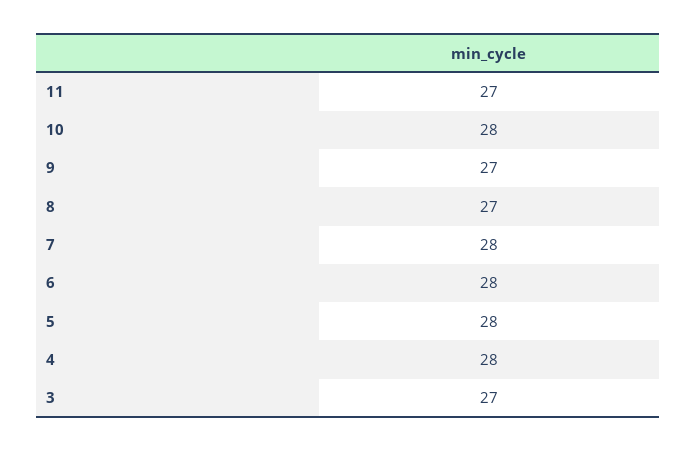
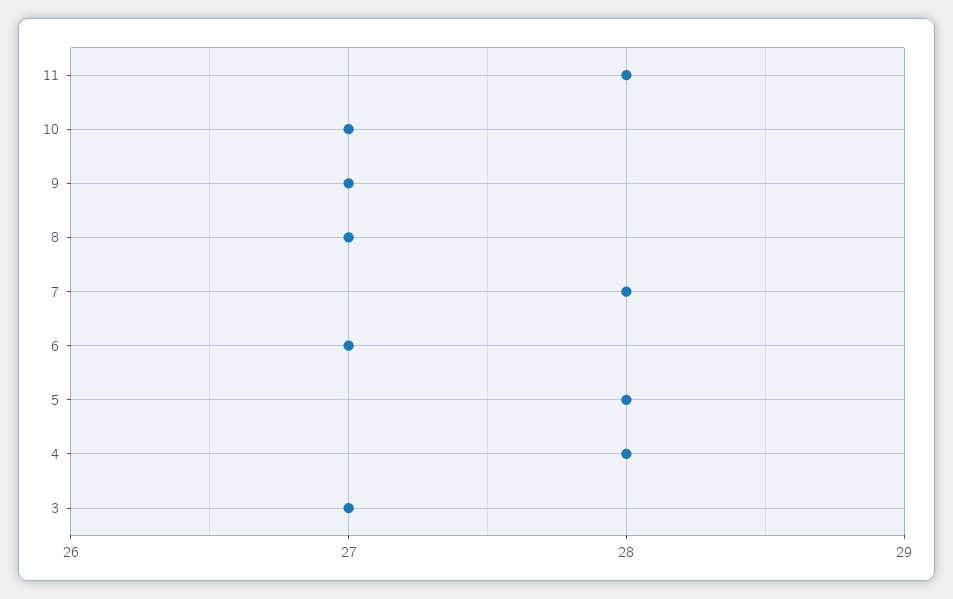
11: 27 -> 28
10: 28 -> 27
6: 28 -> 27

